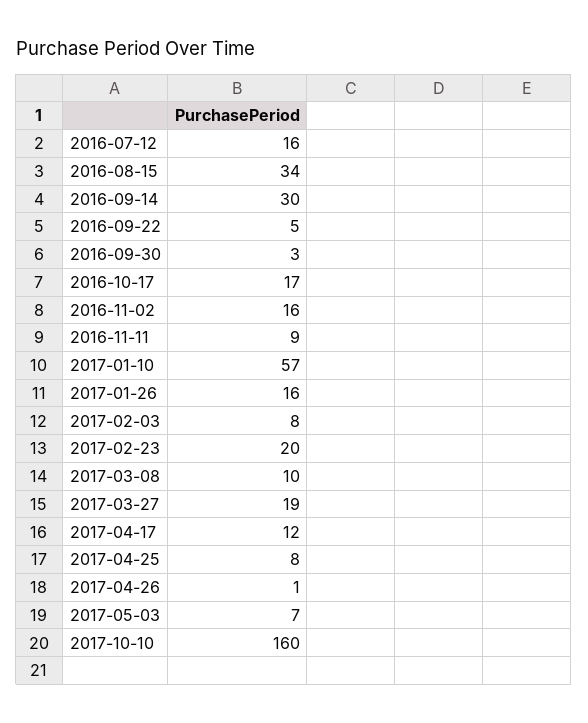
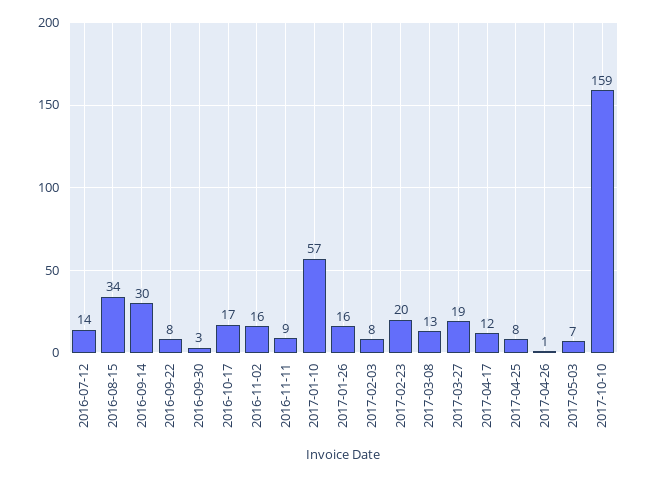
2016-07-12: 16 -> 14
2016-09-22: 5 -> 8
2017-03-08: 10 -> 13
2017-10-10: 160 -> 159

